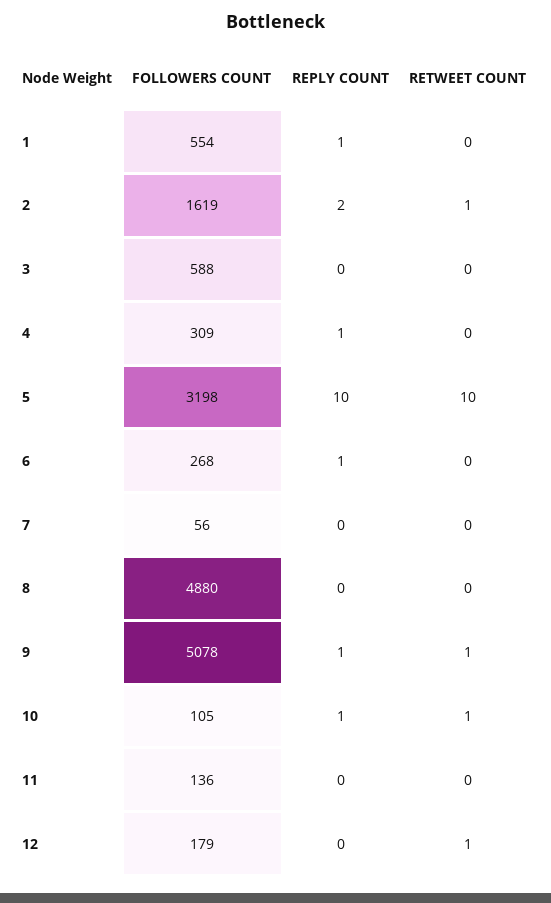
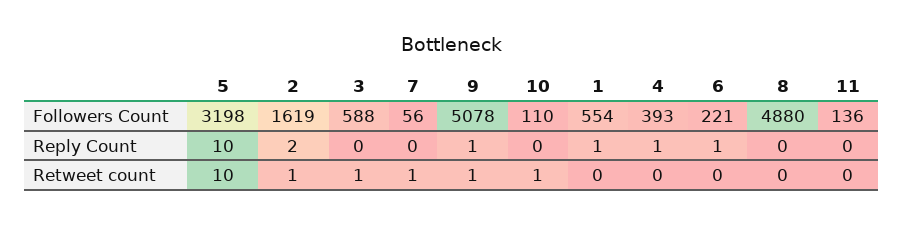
RETWEET COUNT, 3: 0 -> 1
FOLLOWERS COUNT, 4: 309 -> 393
FOLLOWERS COUNT, 6: 268 -> 221
RETWEET COUNT, 7: 0 -> 1
FOLLOWERS COUNT, 10: 105 -> 110
REPLY COUNT, 10: 1 -> 0
FOLLOWERS COUNT, 12: 179 -> none
REPLY COUNT, 12: 0 -> none
RETWEET COUNT, 12: 1 -> none

